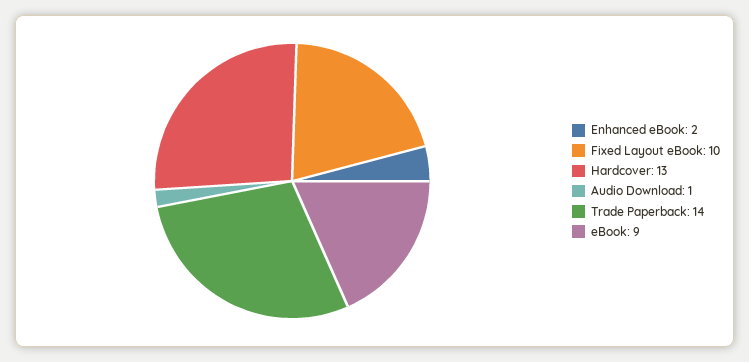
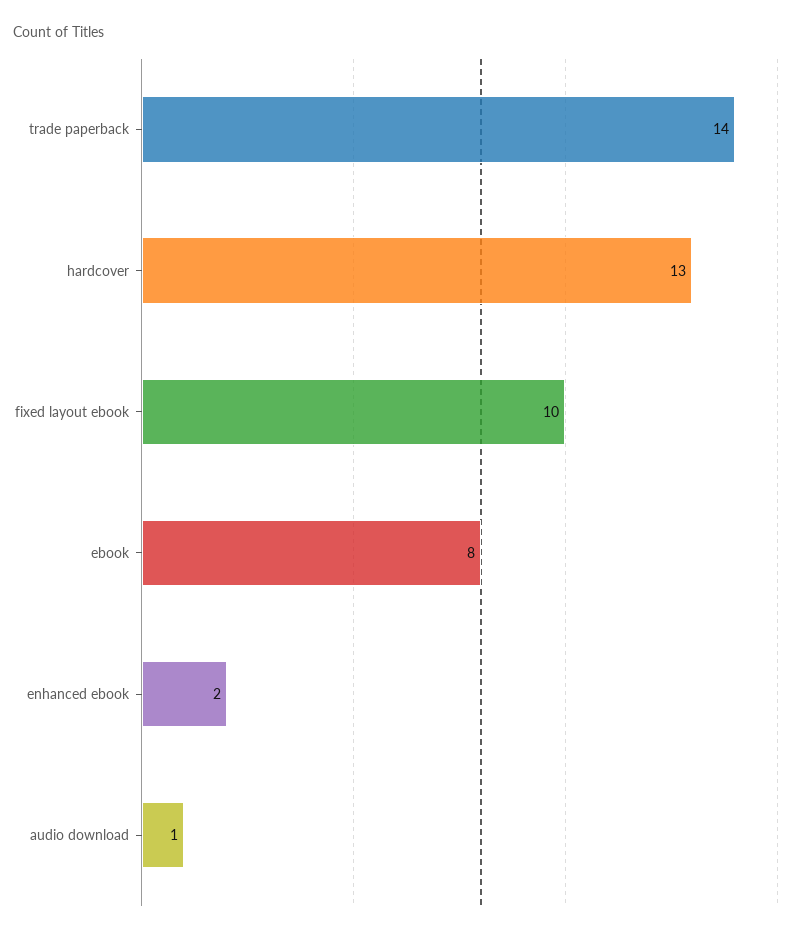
eBook: 9 -> 8

